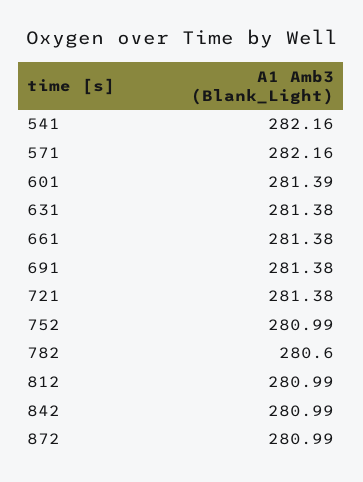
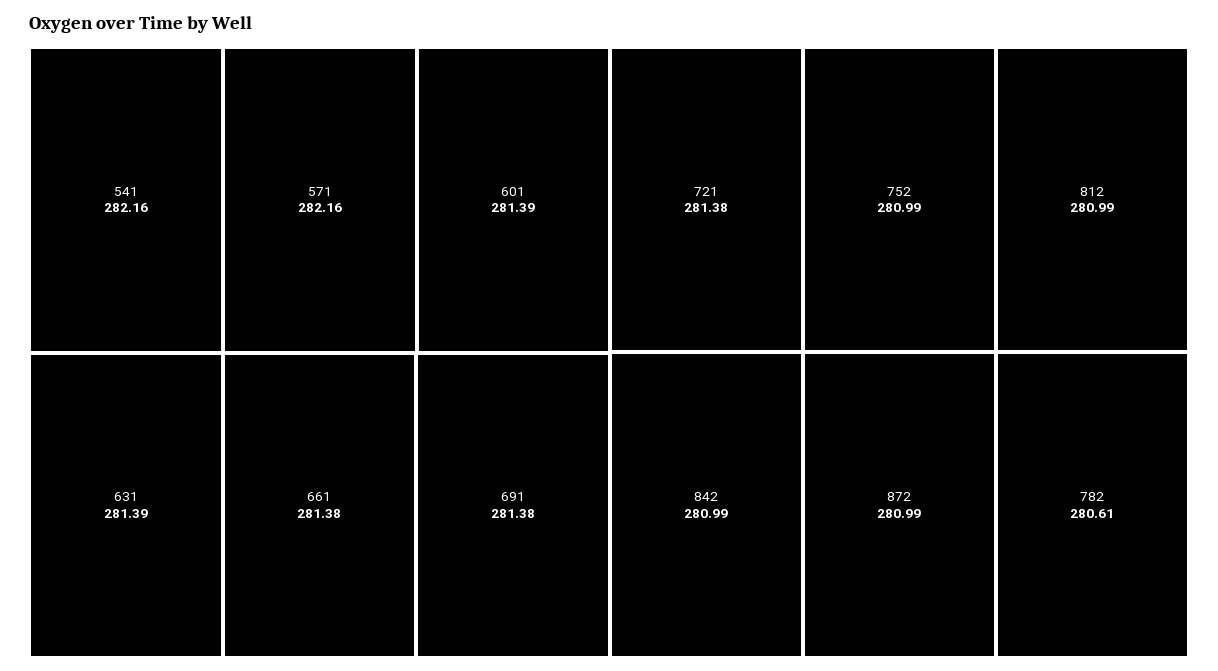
631: 281.38 -> 281.39
782: 280.6 -> 280.61

